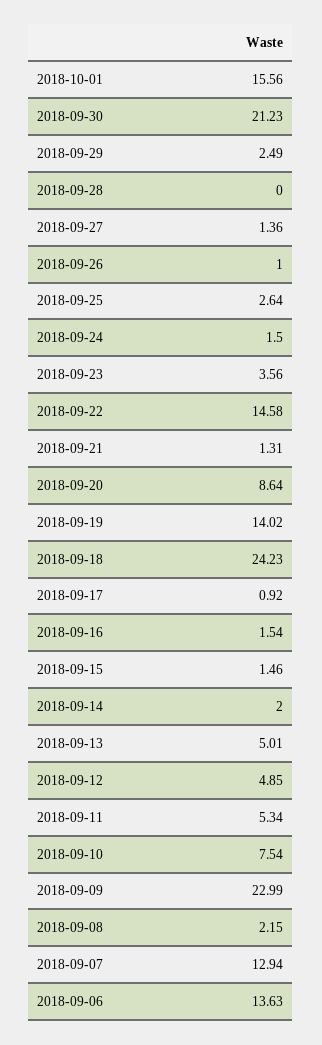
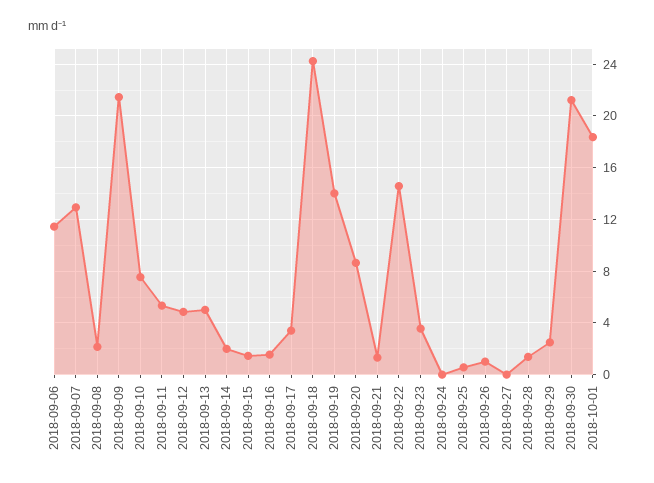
2018-10-01: 15.56 -> 18.5
2018-09-28: 0 -> 1.5
2018-09-27: 1.36 -> 0
2018-09-25: 2.64 -> 0.5
2018-09-24: 1.5 -> 0
2018-09-17: 0.92 -> 3.5
2018-09-09: 22.99 -> 21.5
2018-09-06: 13.63 -> 11.5

